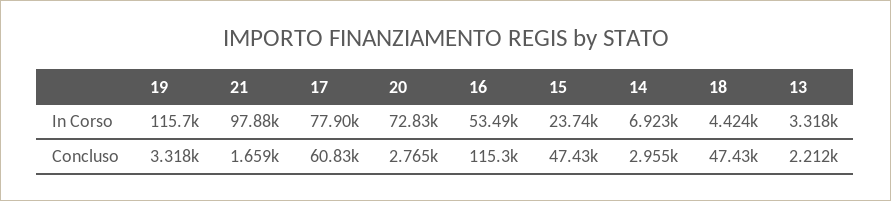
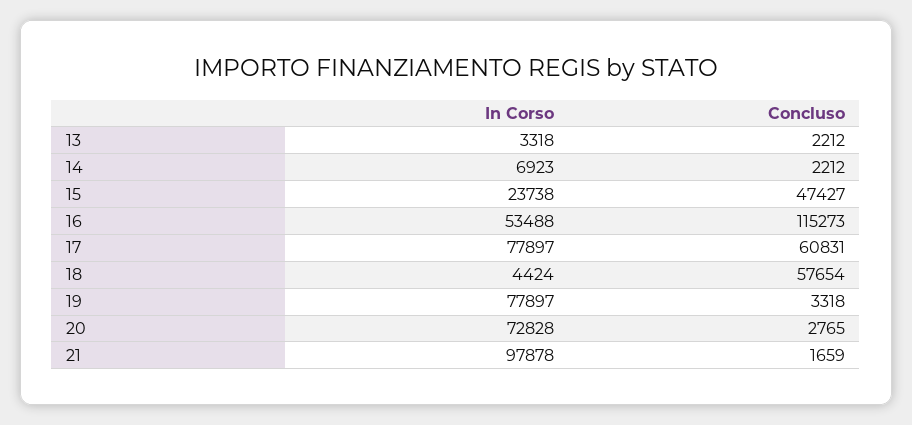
19, In Corso: 115700 -> 77897
14, Concluso: 2955 -> 2212
18, Concluso: 47430 -> 57654

